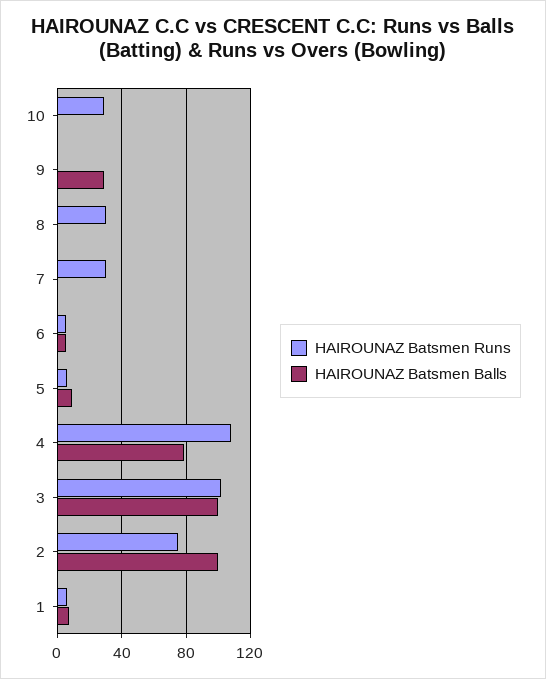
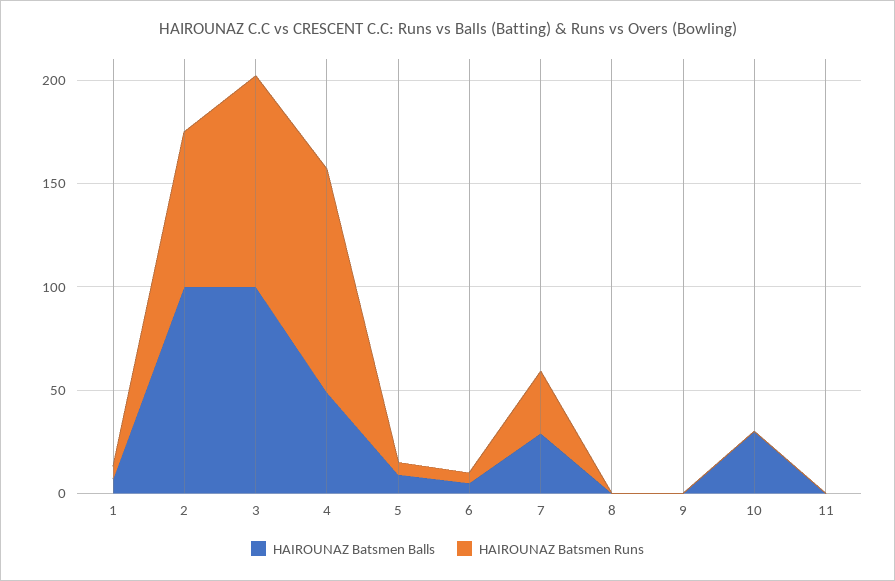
HAIROUNAZ Batsmen Runs, 10: 30 -> 0
HAIROUNAZ Batsmen Balls, 10: 0 -> 30
HAIROUNAZ Batsmen Balls, 9: 30 -> 0
HAIROUNAZ Batsmen Runs, 8: 30 -> 0
HAIROUNAZ Batsmen Balls, 7: 0 -> 30
HAIROUNAZ Batsmen Balls, 4: 80 -> 50
HAIROUNAZ Batsmen Balls, 11: none -> 0
HAIROUNAZ Batsmen Runs, 11: none -> 0

